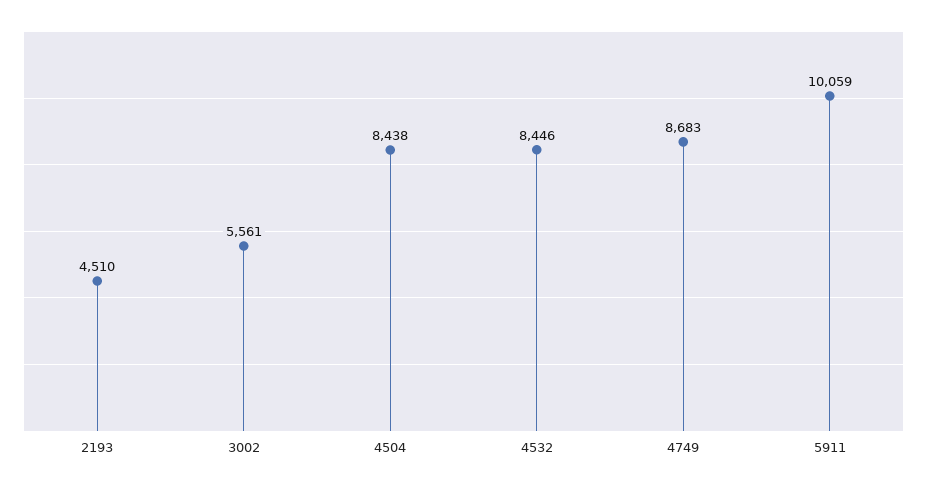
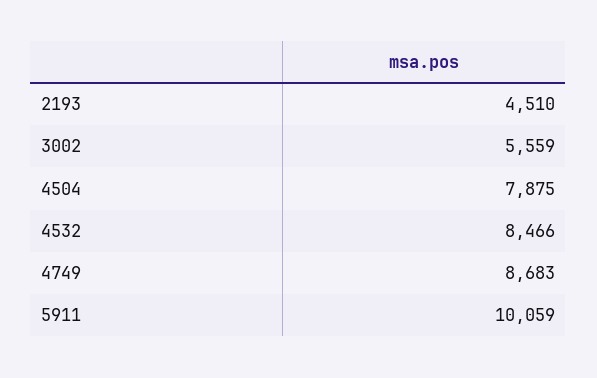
3002: 5561 -> 5559
4504: 8438 -> 7875
4532: 8446 -> 8466

